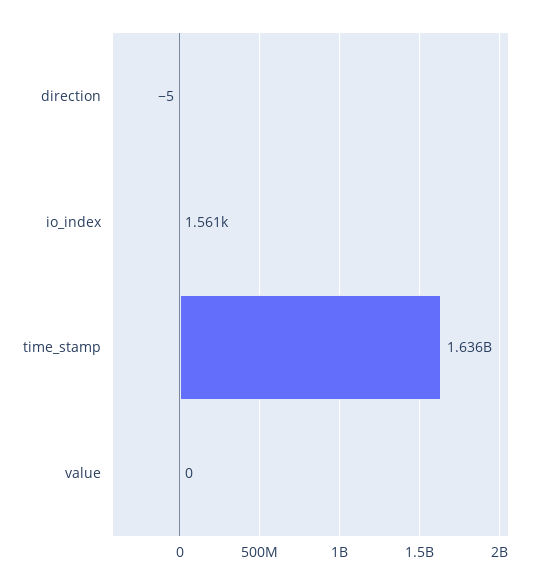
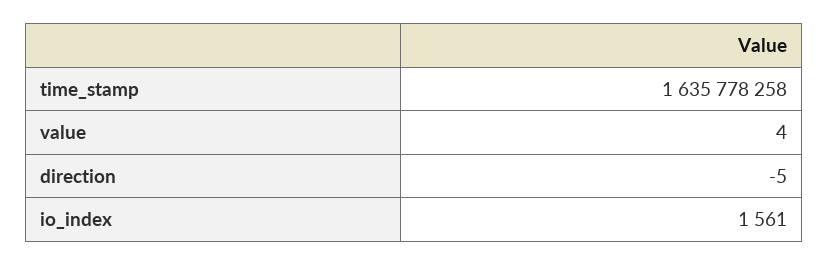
value: 0 -> 4

